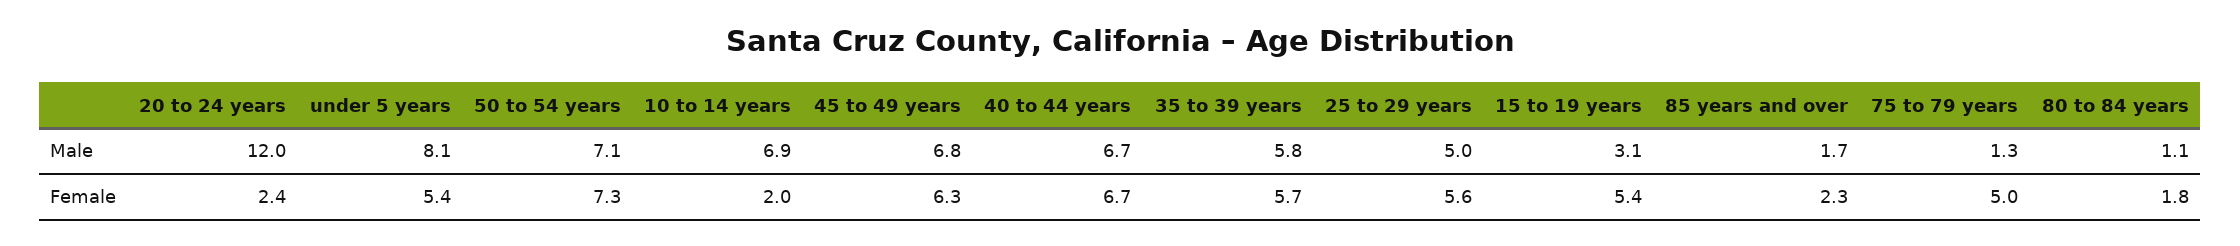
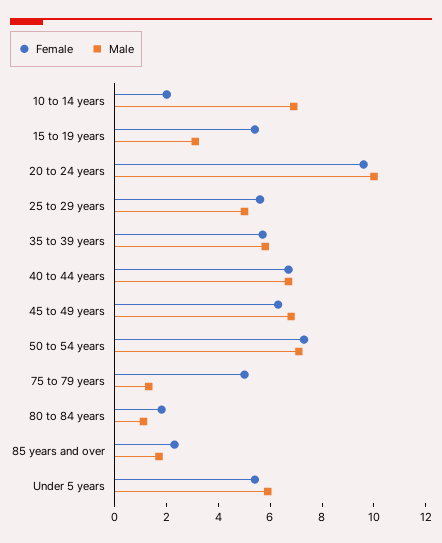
Male, 20 to 24 years: 12 -> 10
Male, under 5 years: 8.1 -> 6
Female, 20 to 24 years: 2.4 -> 9.5

